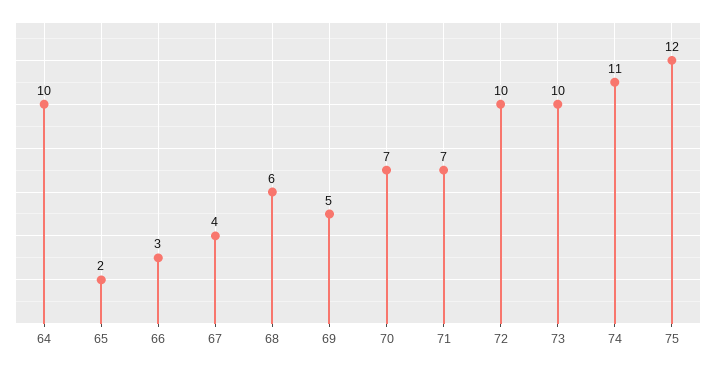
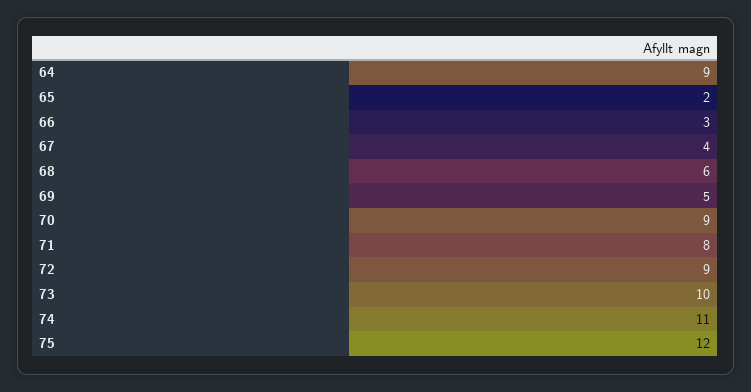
64: 10 -> 9
70: 7 -> 9
71: 7 -> 8
72: 10 -> 9

